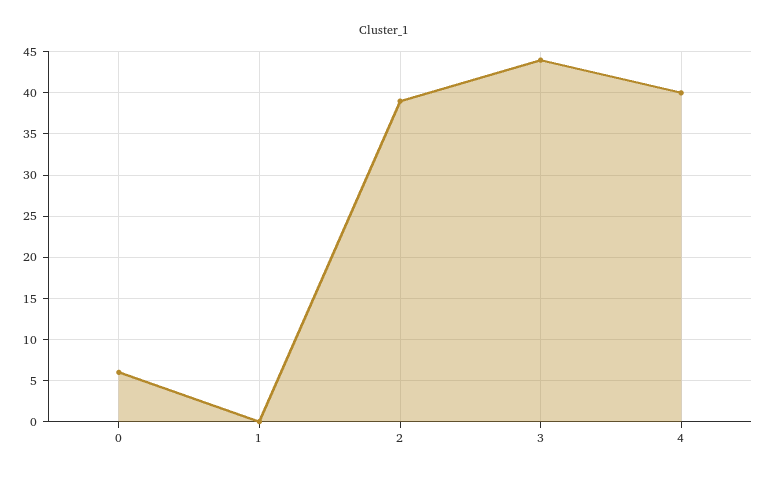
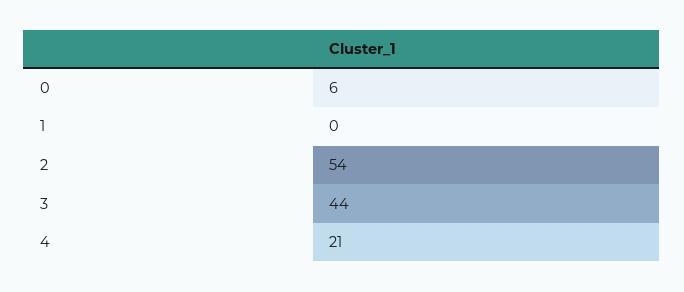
2: 39 -> 54
4: 40 -> 21

